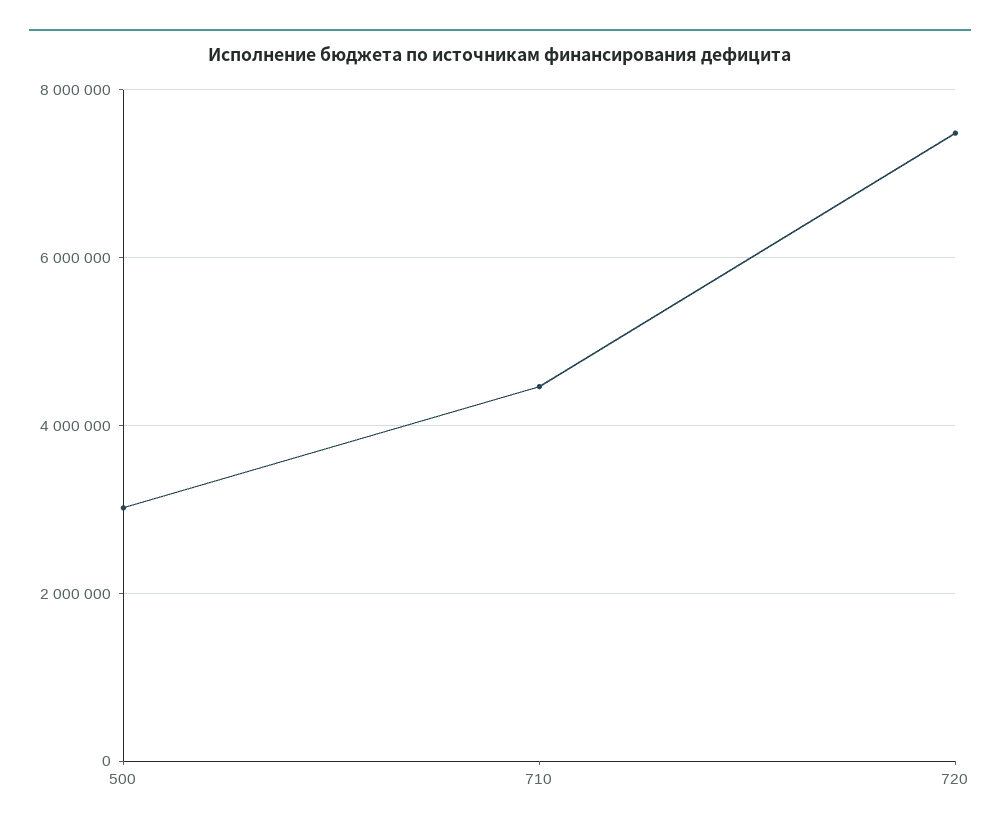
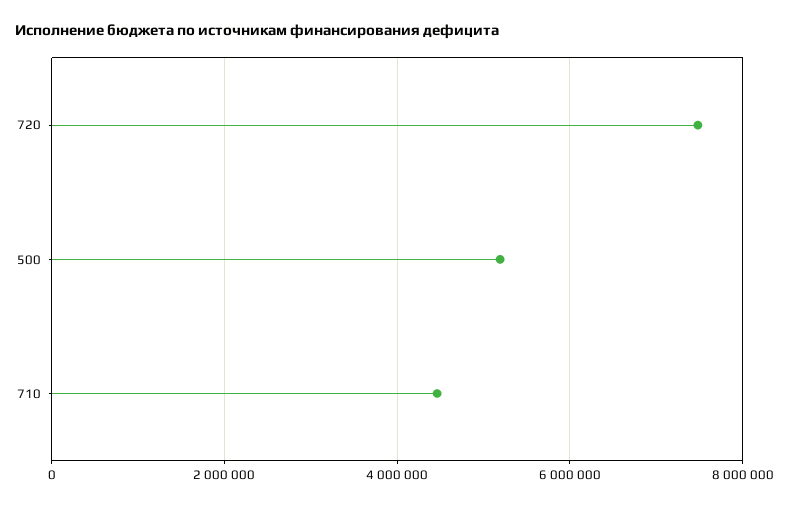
500: 3000000 -> 5200000

